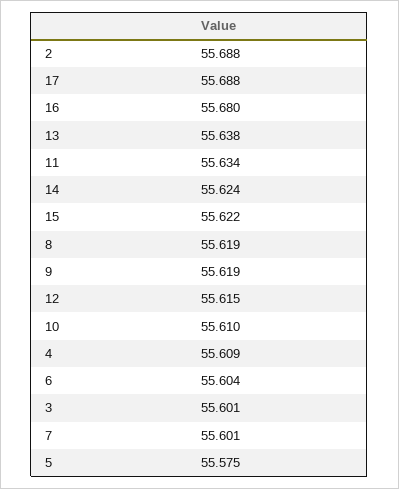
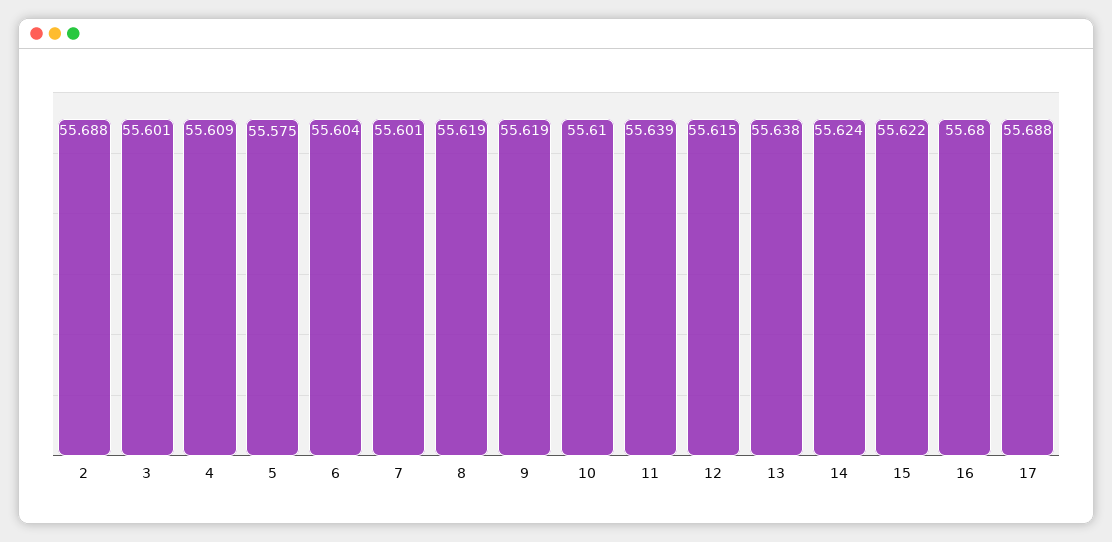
11: 55.634 -> 55.639

